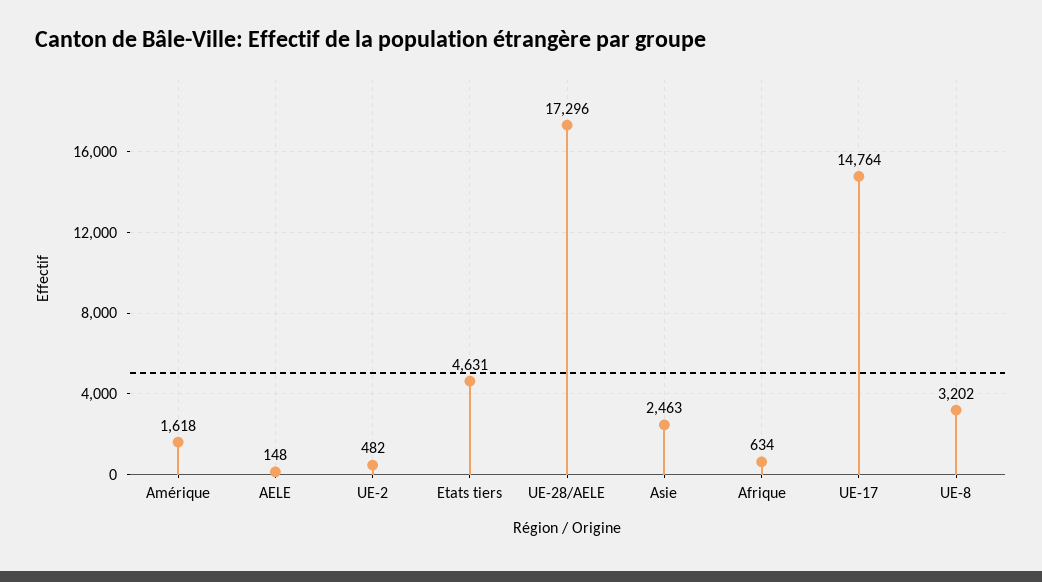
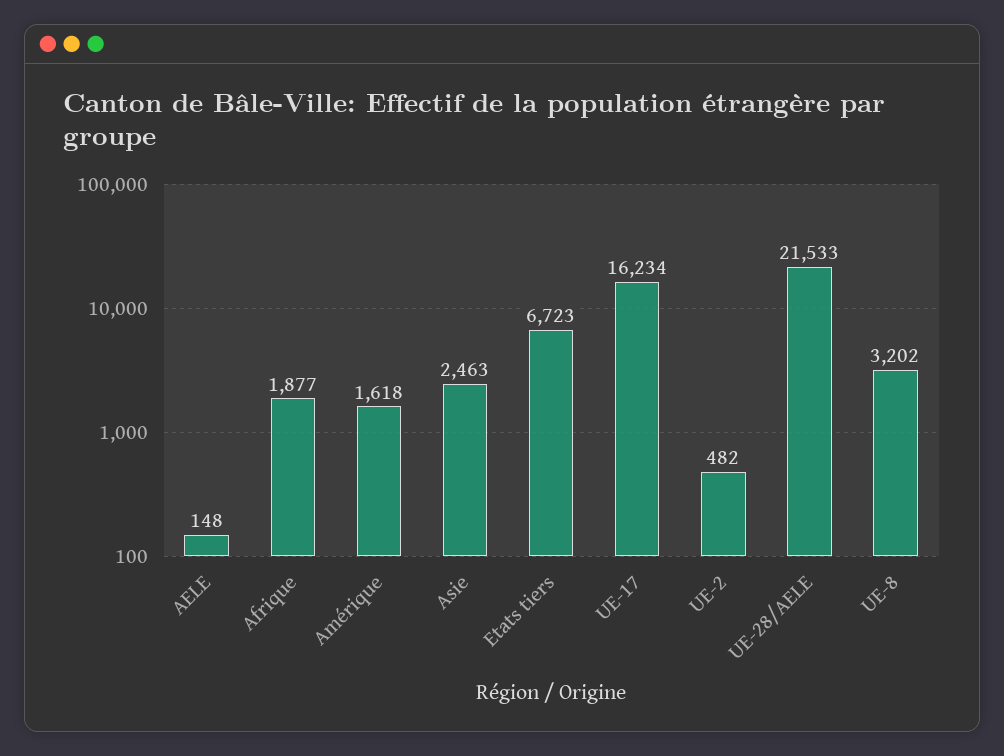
Etats tiers: 4631 -> 6723
UE-28/AELE: 17296 -> 21533
Afrique: 634 -> 1877
UE-17: 14764 -> 16234

